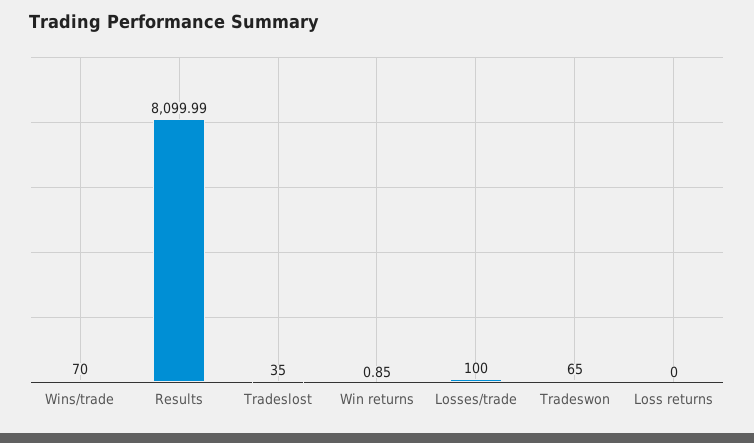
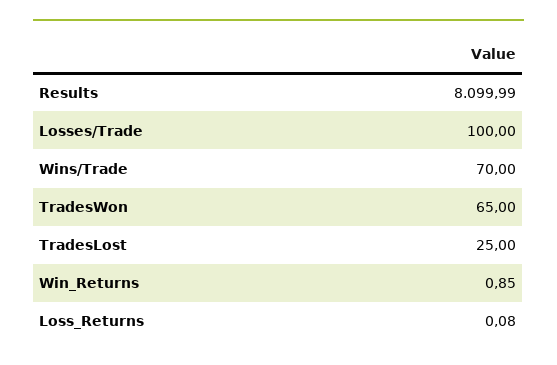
Tradeslost: 35 -> 25
Loss returns: 0 -> 0.08

